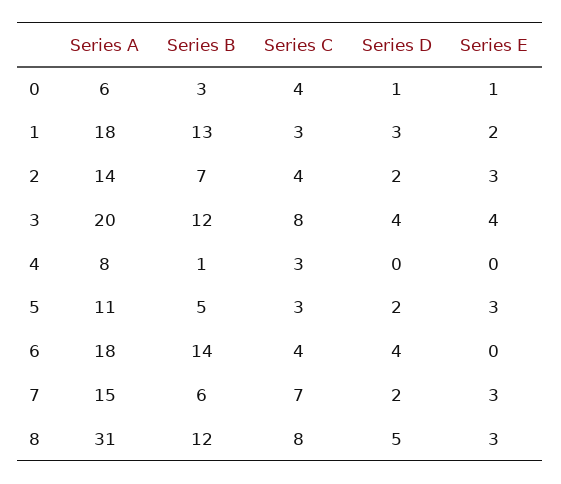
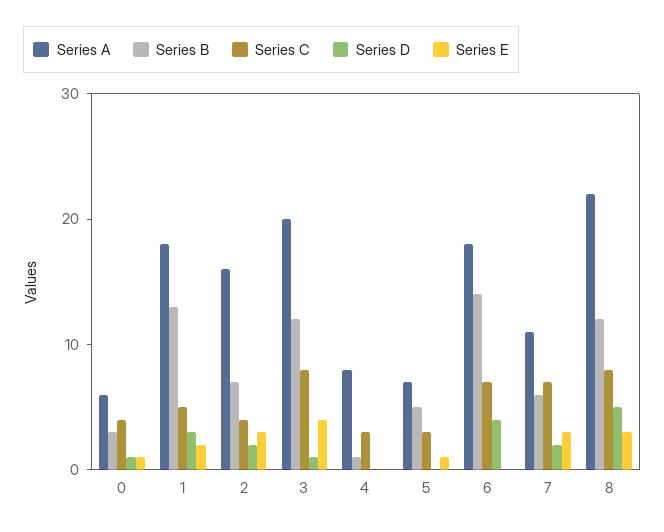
Series C, 1: 3 -> 5
Series A, 2: 14 -> 16
Series D, 3: 4 -> 1
Series A, 5: 11 -> 7
Series D, 5: 2 -> 0
Series E, 5: 3 -> 1
Series C, 6: 4 -> 7
Series A, 7: 15 -> 11
Series A, 8: 31 -> 22

